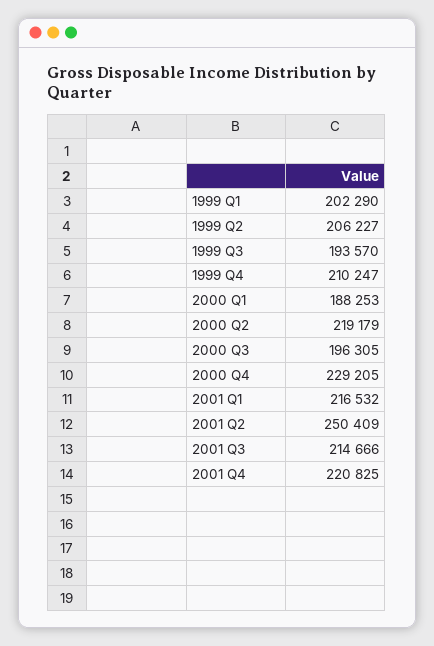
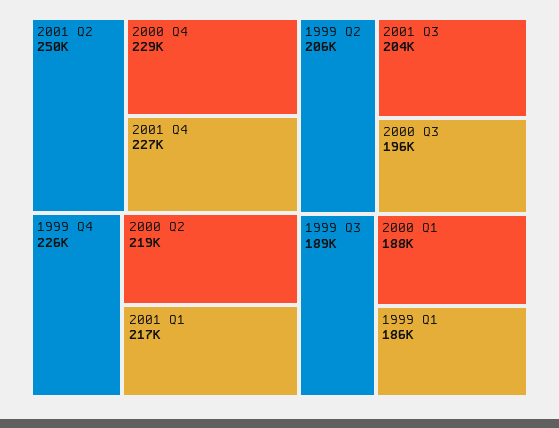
1999 Q1: 202290 -> 186000
1999 Q3: 193570 -> 189000
1999 Q4: 210247 -> 226000
2001 Q3: 214666 -> 204000
2001 Q4: 220825 -> 227000

